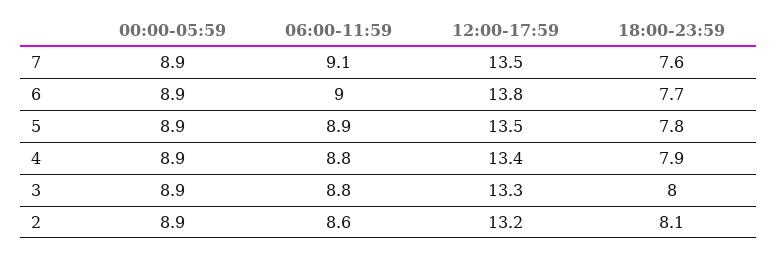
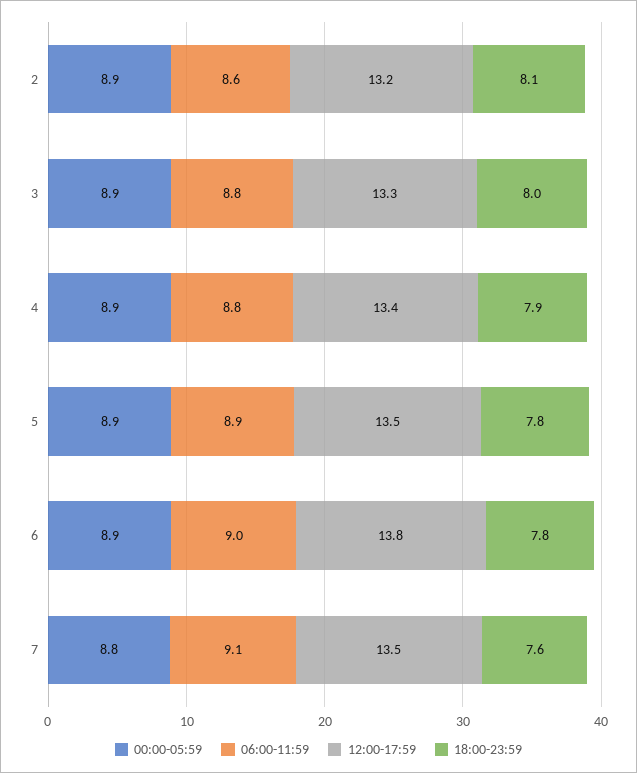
00:00-05:59, 7: 8.9 -> 8.8
18:00-23:59, 6: 7.7 -> 7.8

